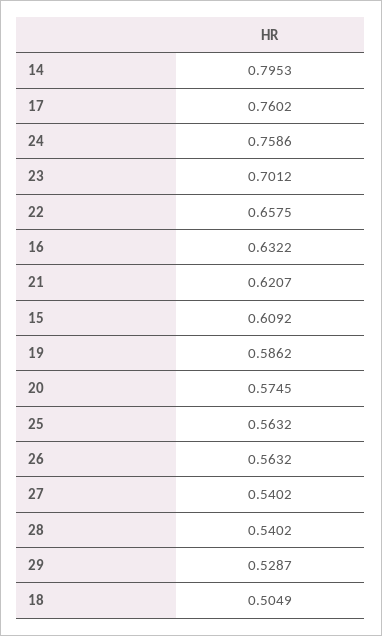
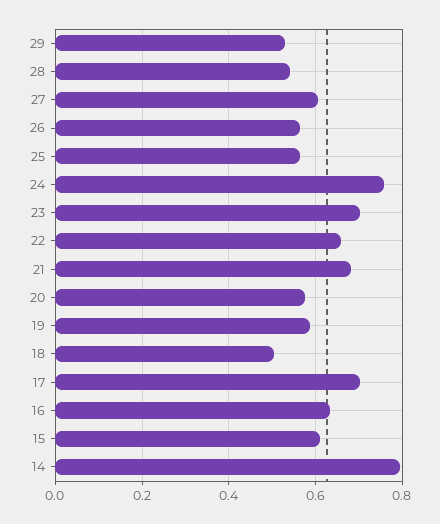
17: 0.7602 -> 0.7
21: 0.6207 -> 0.68
27: 0.5402 -> 0.6

